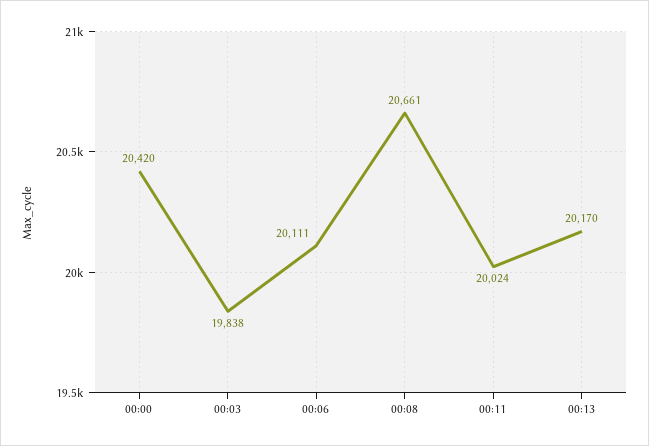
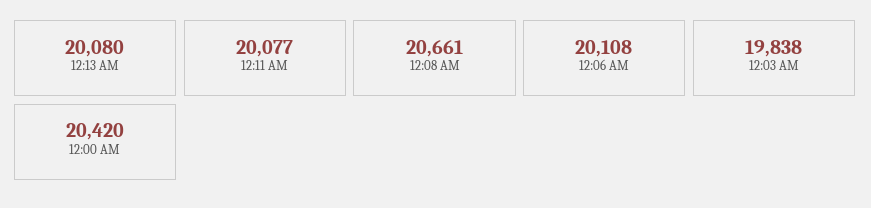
00:06: 20111 -> 20108
00:11: 20024 -> 20077
00:13: 20170 -> 20080

